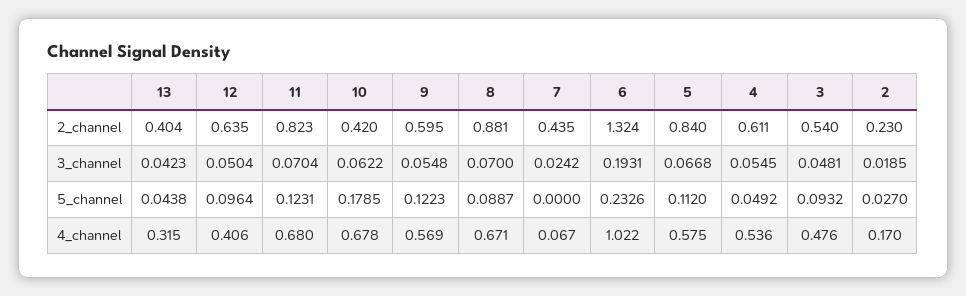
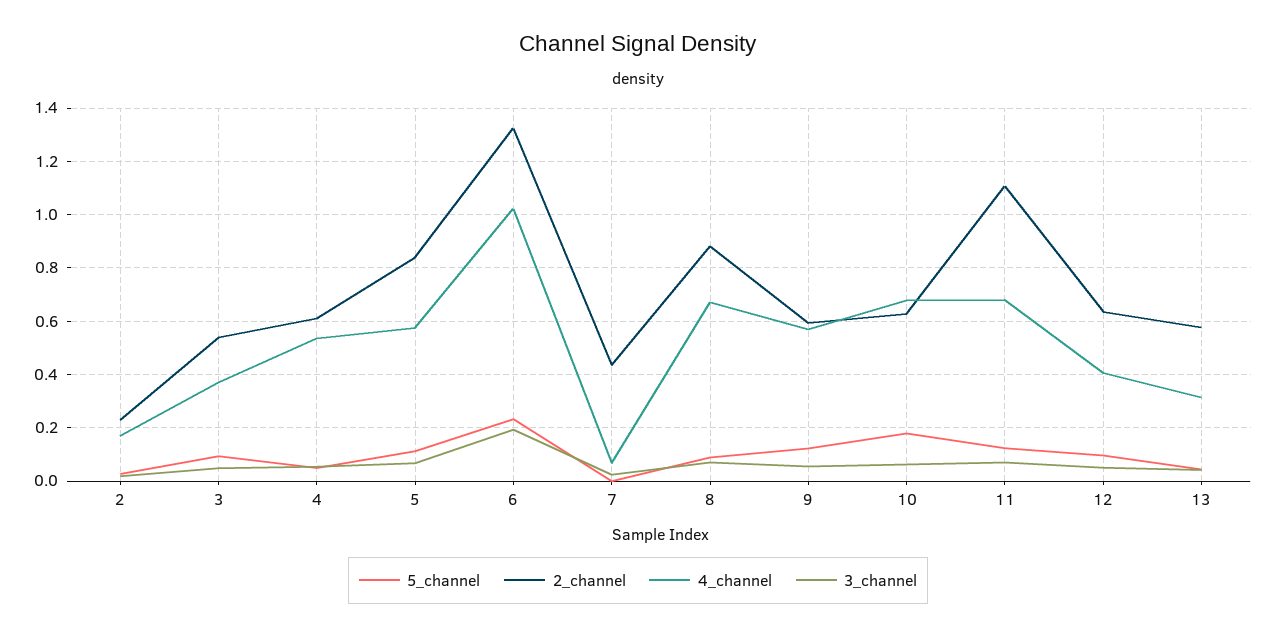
2_channel, 13: 0.404 -> 0.575
2_channel, 11: 0.823 -> 1.1
2_channel, 10: 0.42 -> 0.625
4_channel, 3: 0.476 -> 0.375

